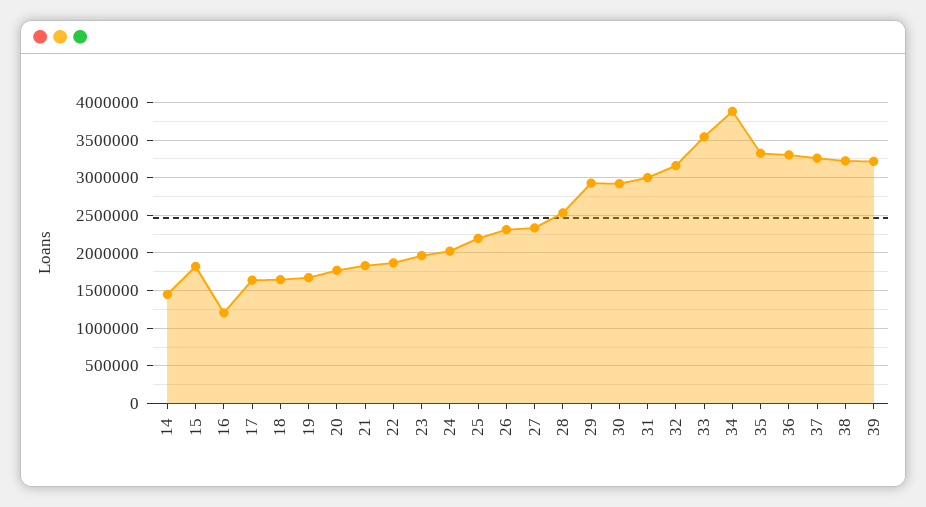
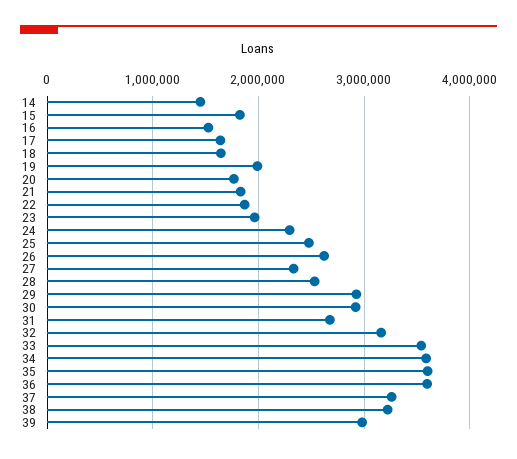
16: 1200000 -> 1500000
19: 1700000 -> 2000000
24: 2000000 -> 2300000
25: 2200000 -> 2500000
26: 2300000 -> 2600000
31: 3000000 -> 2700000
34: 3900000 -> 3600000
35: 3300000 -> 3600000
36: 3300000 -> 3600000
39: 3200000 -> 3000000

